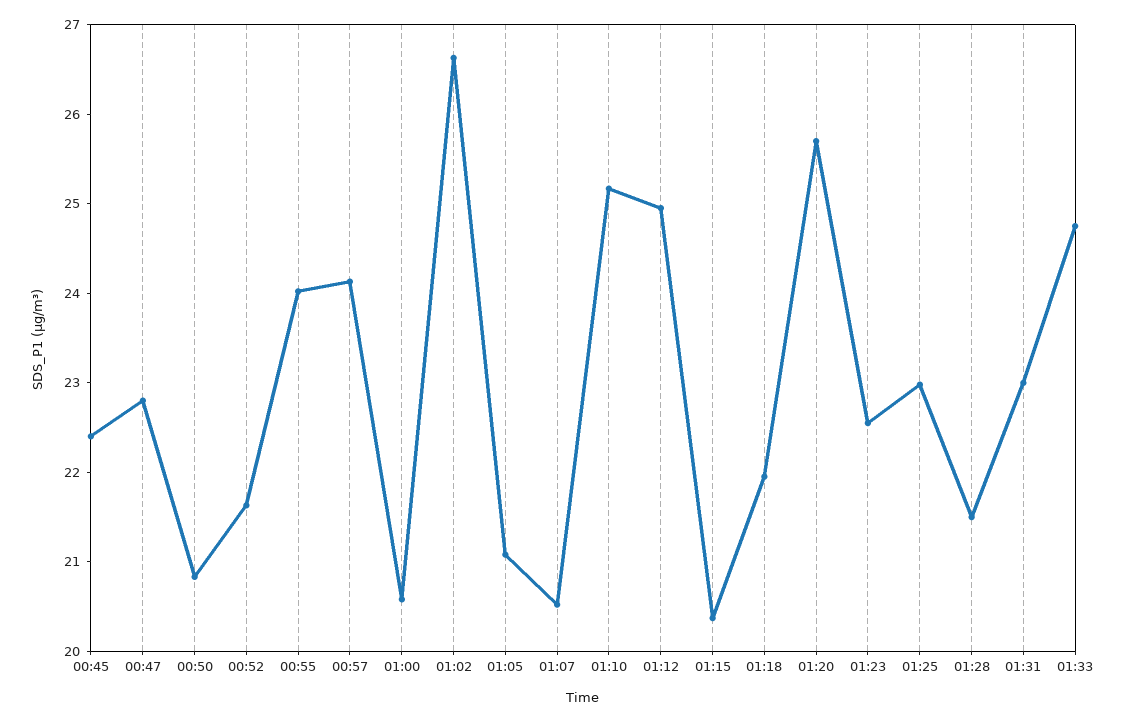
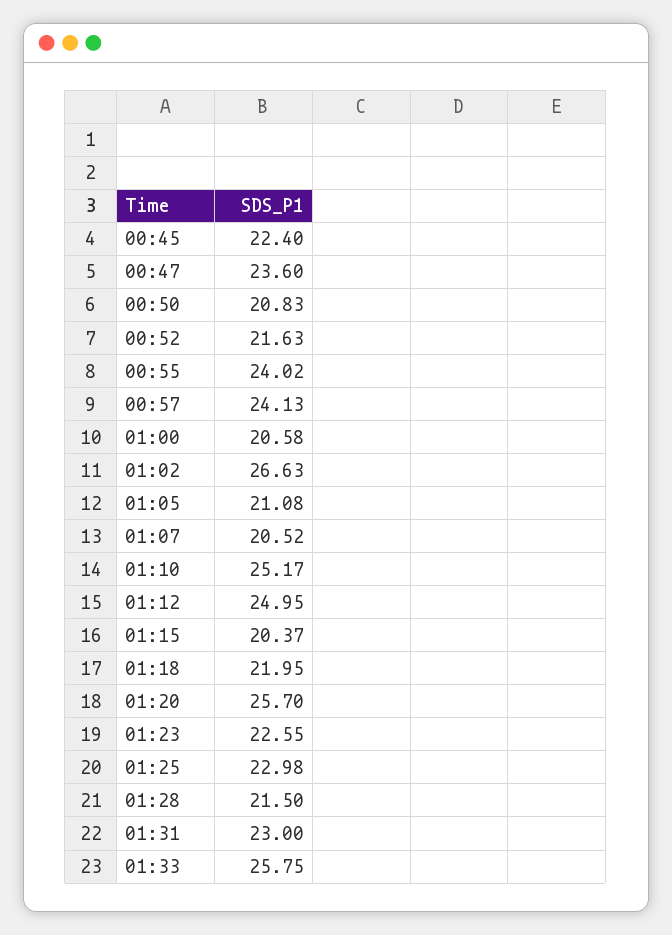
00:47: 22.8 -> 23.6
01:33: 24.8 -> 25.75

